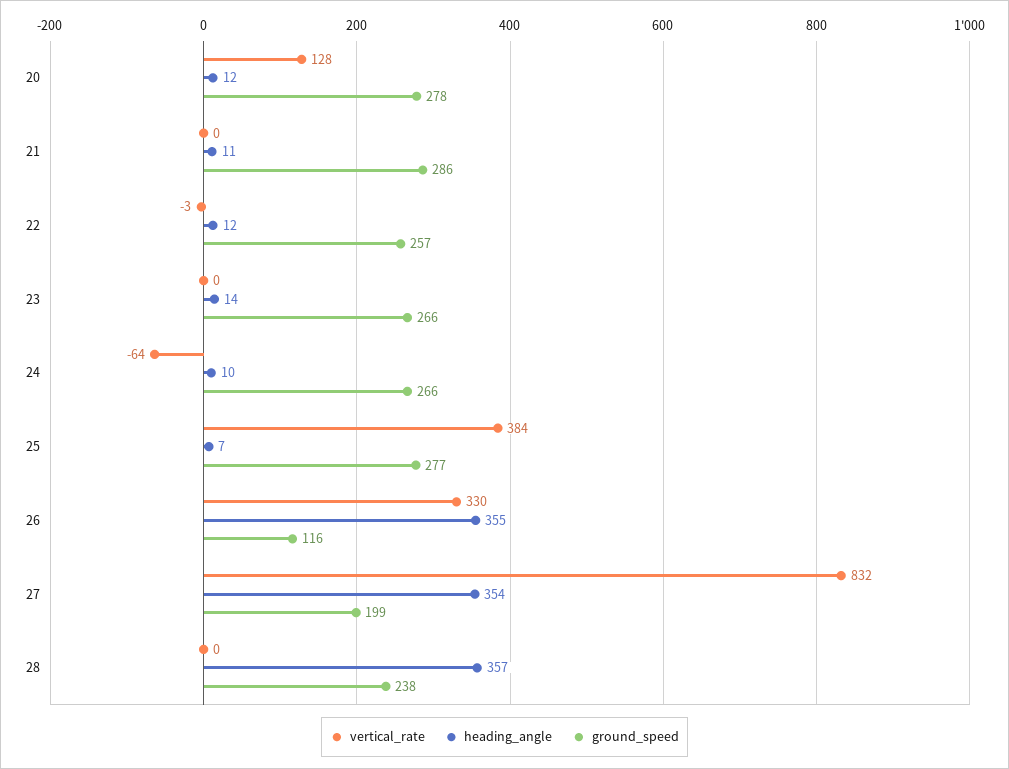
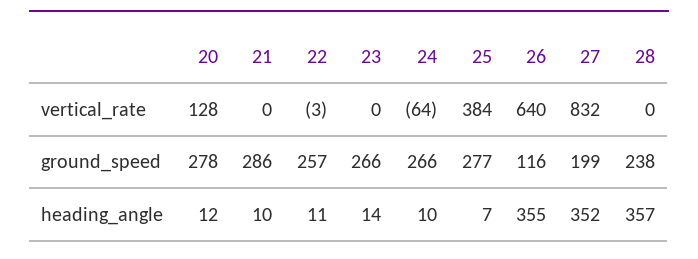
heading_angle, 21: 11 -> 10
heading_angle, 22: 12 -> 11
vertical_rate, 26: 330 -> 640
heading_angle, 27: 354 -> 352

